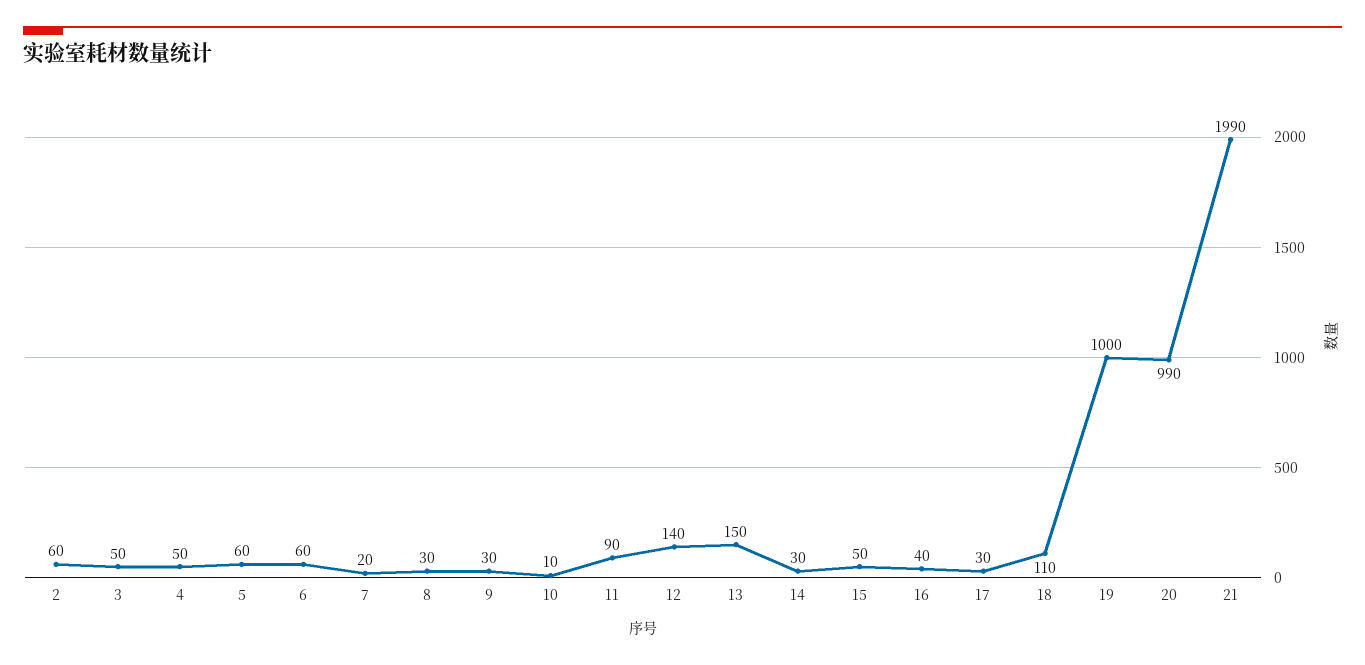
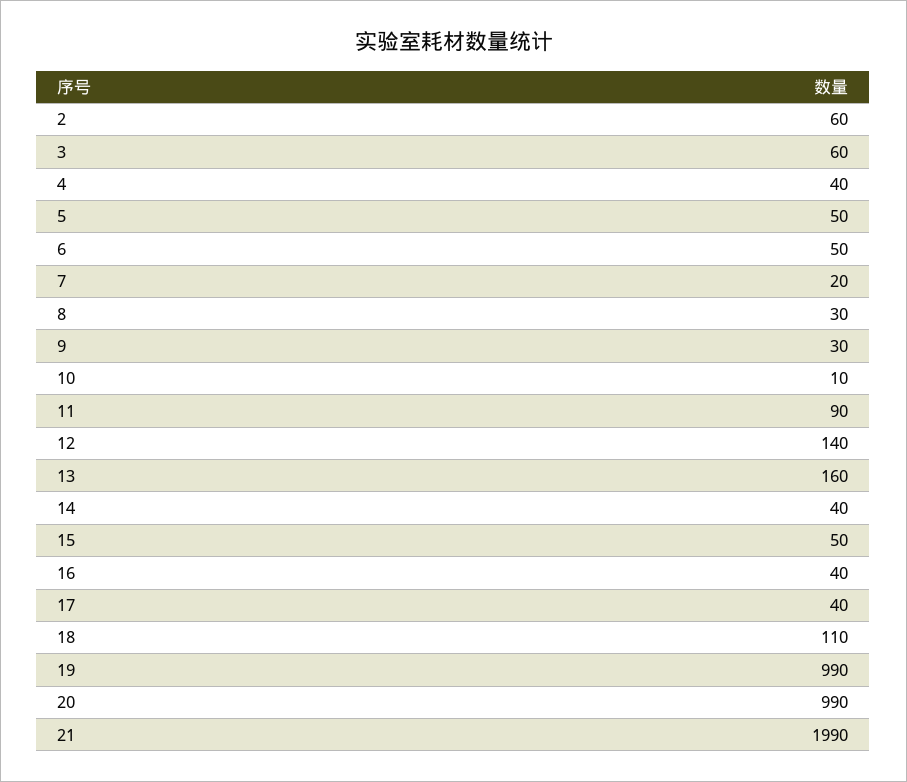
3: 50 -> 60
4: 50 -> 40
5: 60 -> 50
6: 60 -> 50
13: 150 -> 160
14: 30 -> 40
17: 30 -> 40
19: 1000 -> 990

